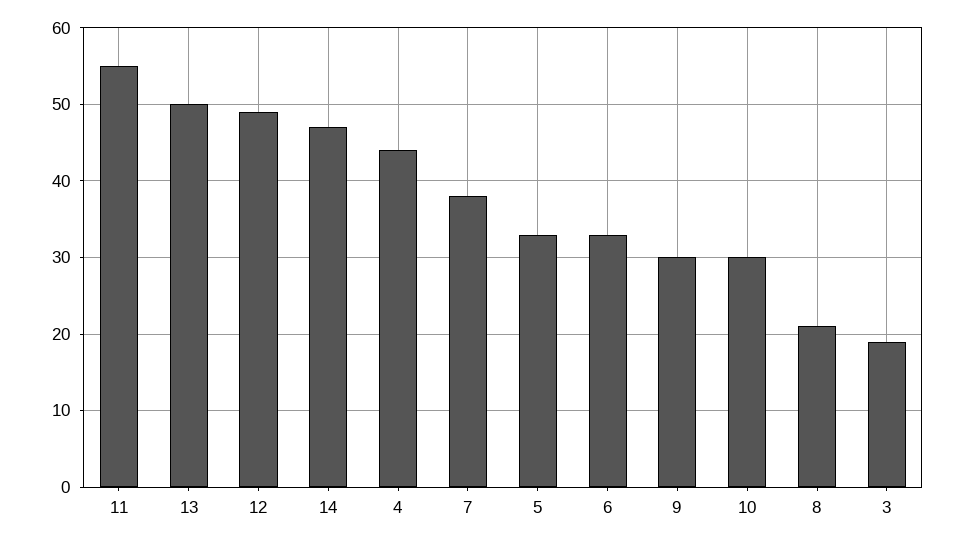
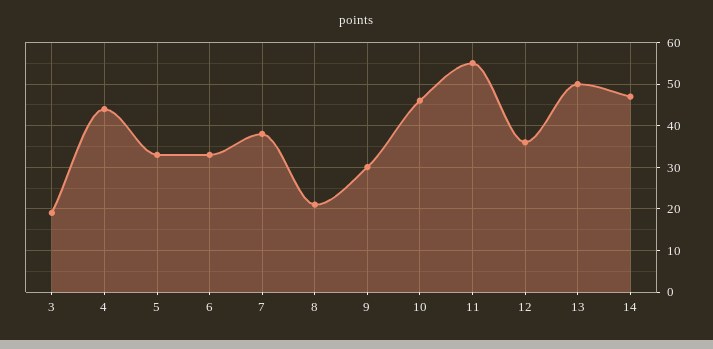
12: 49 -> 35
10: 30 -> 45

